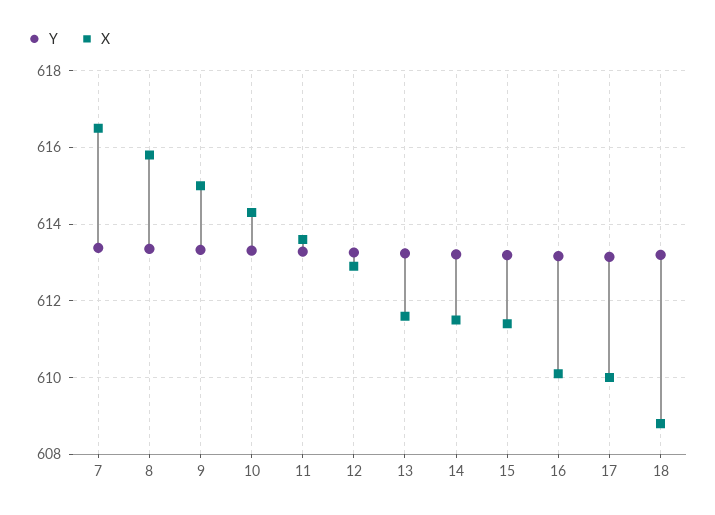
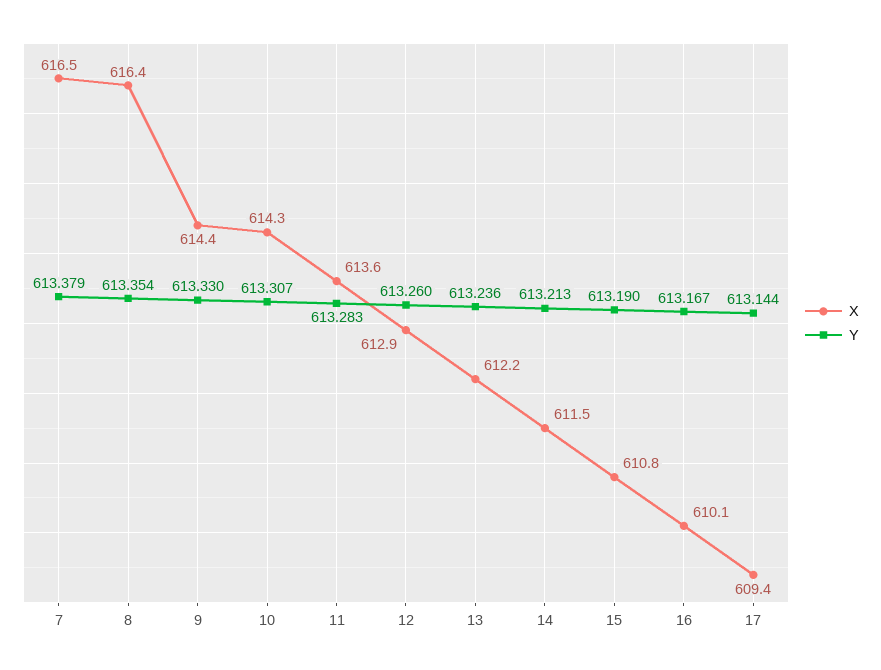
X, 8: 615.8 -> 616.4
X, 9: 615 -> 614.4
X, 13: 611.6 -> 612.2
X, 15: 611.4 -> 610.8
X, 17: 610 -> 609.4
Y, 18: 613.2 -> none
X, 18: 608.8 -> none

